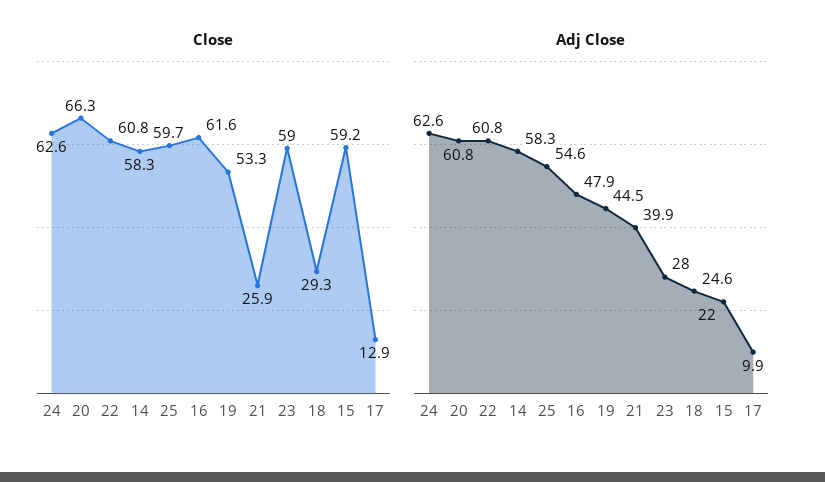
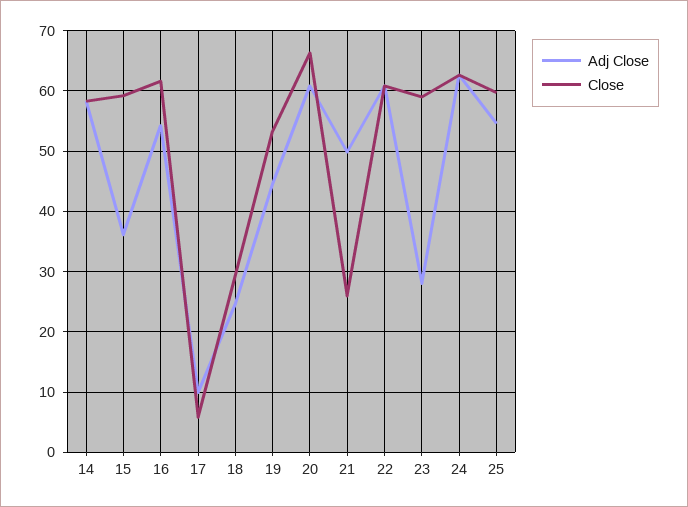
Close, 17: 12.9 -> 6
Adj Close, 16: 47.9 -> 54
Adj Close, 21: 39.9 -> 50
Adj Close, 15: 22 -> 36

